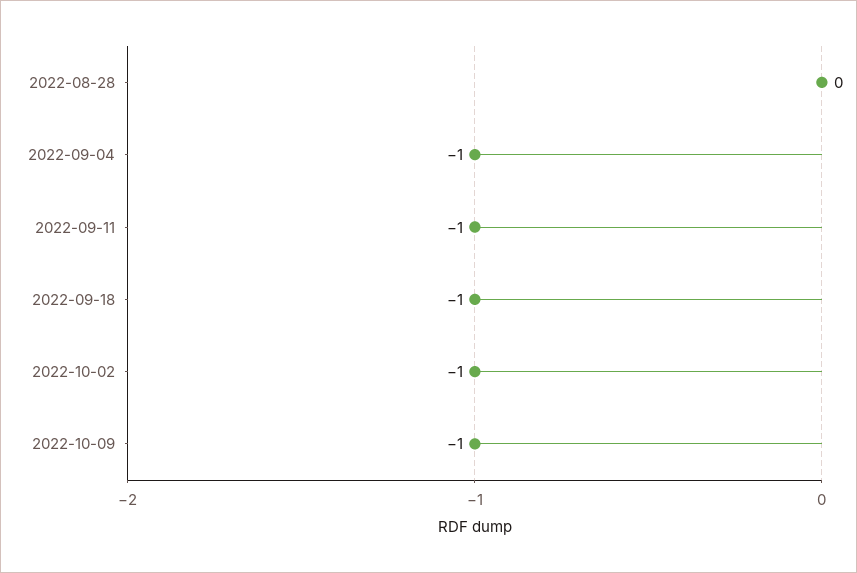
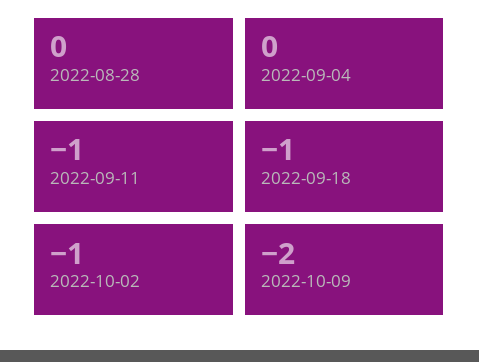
2022-09-04: -1 -> 0
2022-10-09: -1 -> -2

